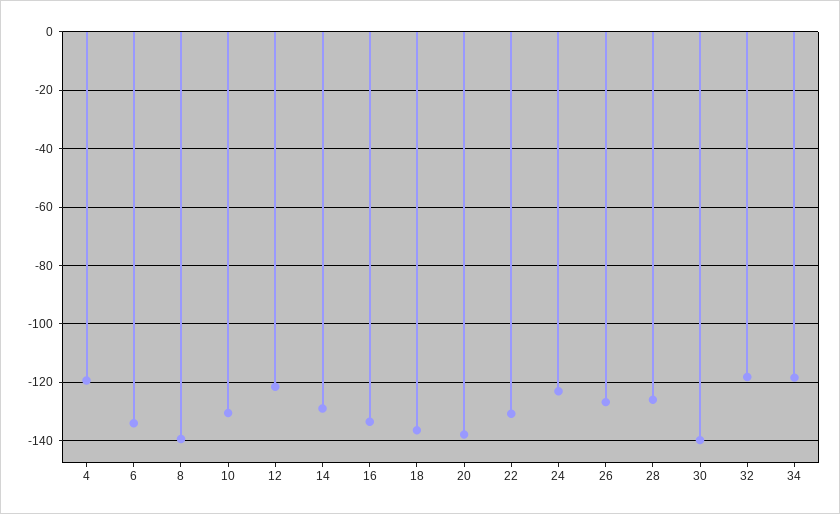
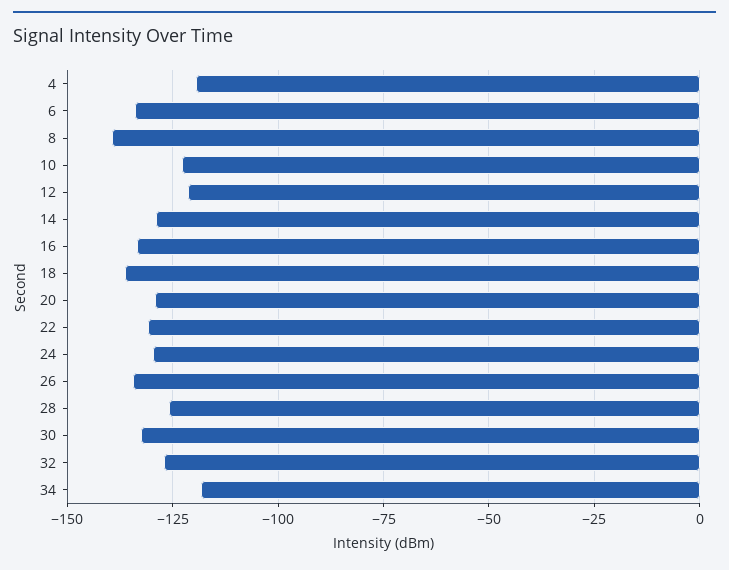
10: -130 -> -122.5
20: -137.5 -> -130
24: -122.5 -> -130
26: -127.5 -> -135
30: -140 -> -132.5
32: -117.5 -> -127.5

